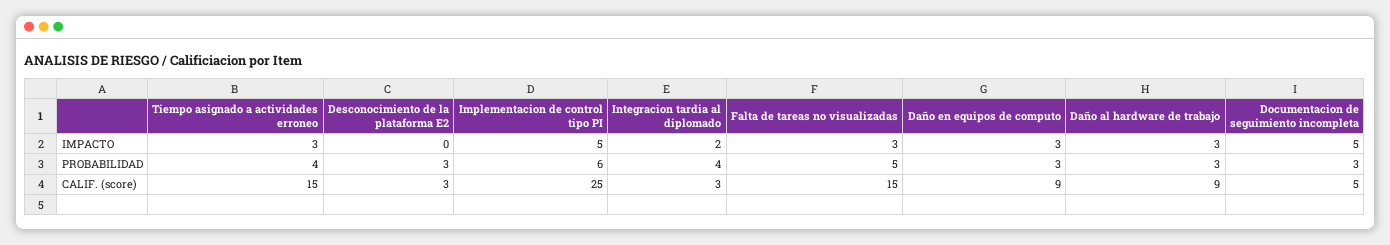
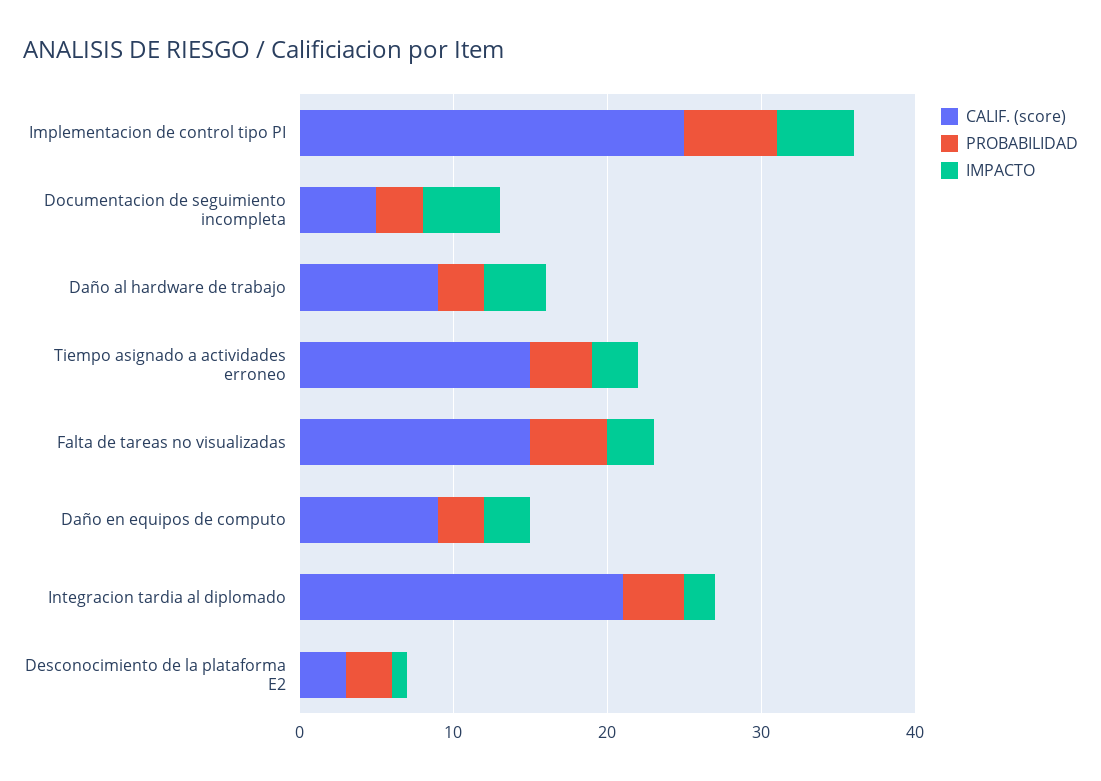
IMPACTO, Desconocimiento de la plataforma E2: 0 -> 1
IMPACTO, Daño al hardware de trabajo: 3 -> 4
CALIF. (score), Integracion tardia al diplomado: 3 -> 21

